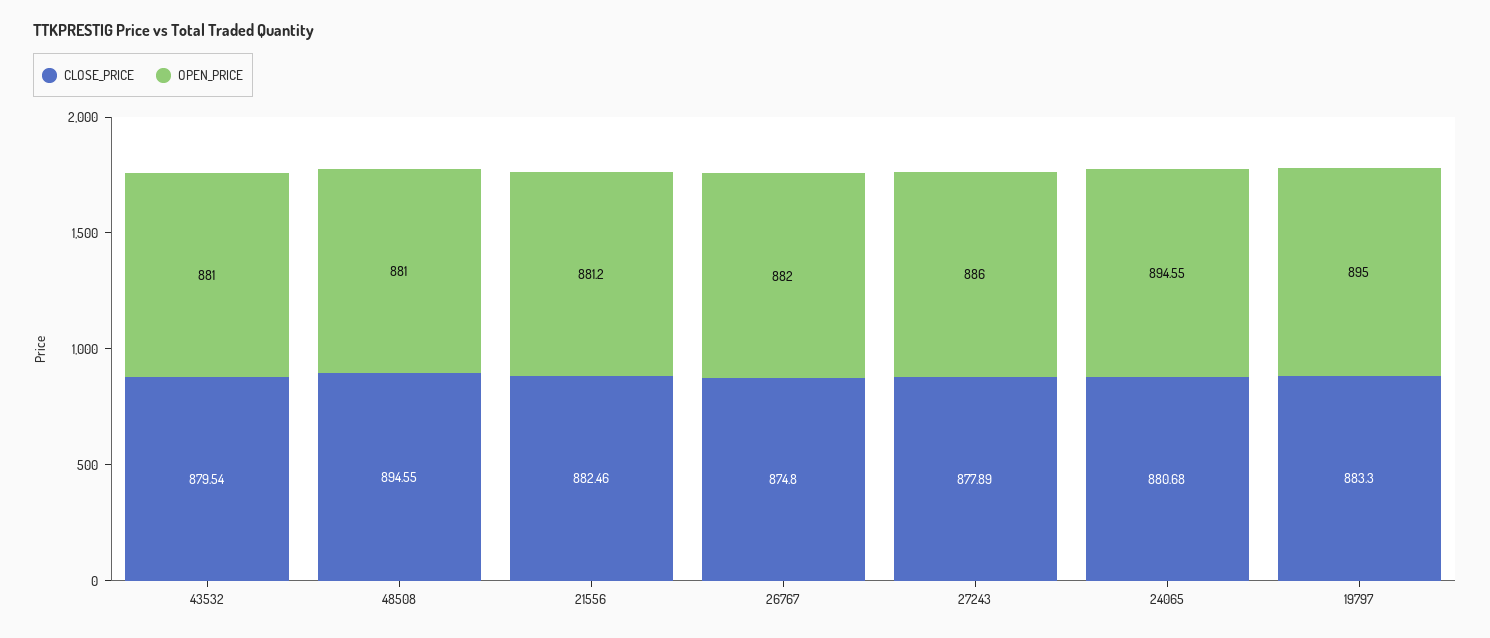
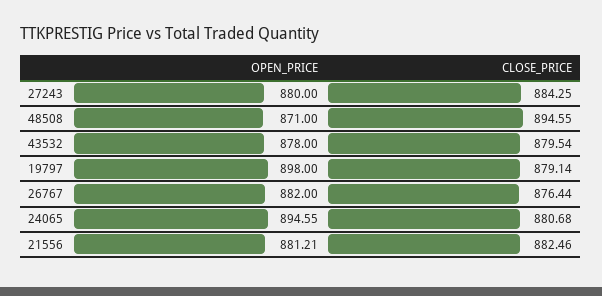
OPEN_PRICE, 43532: 881 -> 878
OPEN_PRICE, 48508: 881 -> 871
OPEN_PRICE, 21556: 881.2 -> 881.21
CLOSE_PRICE, 26767: 874.8 -> 876.44
CLOSE_PRICE, 27243: 877.89 -> 884.25
OPEN_PRICE, 27243: 886 -> 880
CLOSE_PRICE, 19797: 883.3 -> 879.14
OPEN_PRICE, 19797: 895 -> 898

